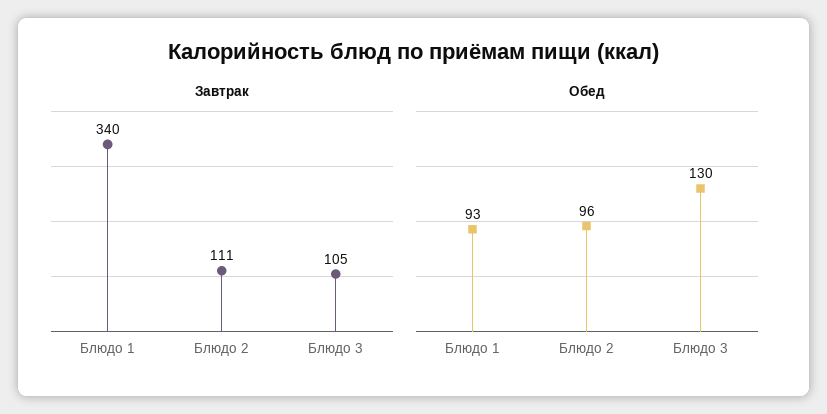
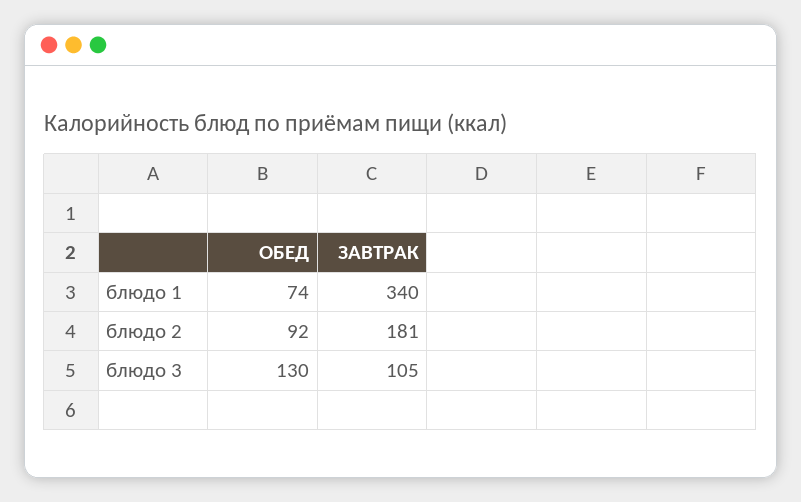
Завтрак, Блюдо 2: 111 -> 181
Обед, Блюдо 1: 93 -> 74
Обед, Блюдо 2: 96 -> 92

